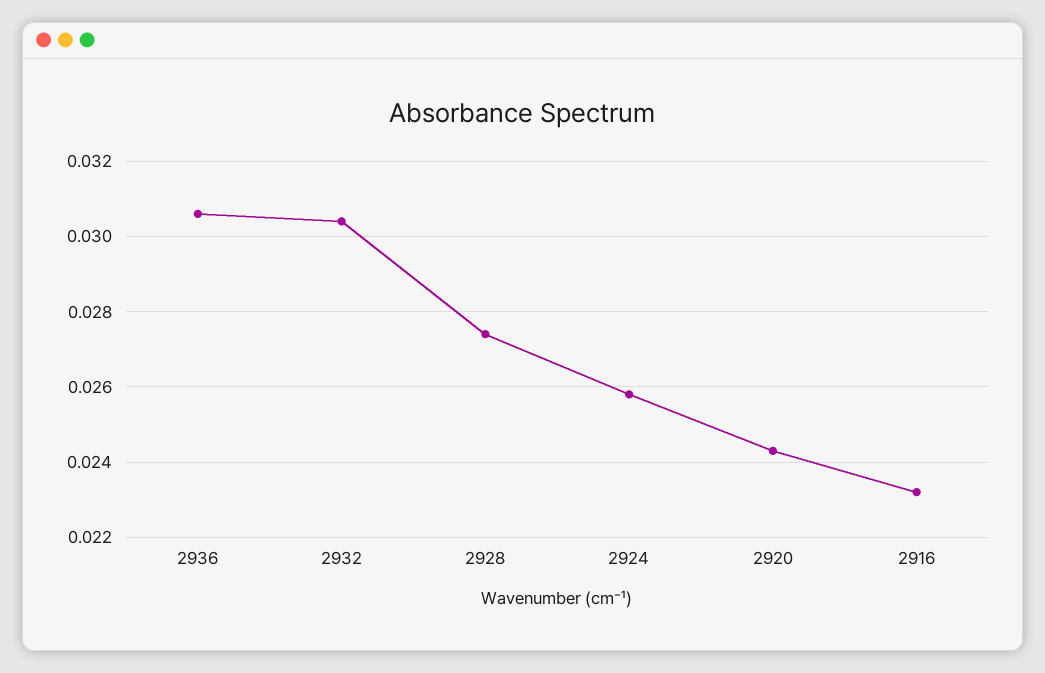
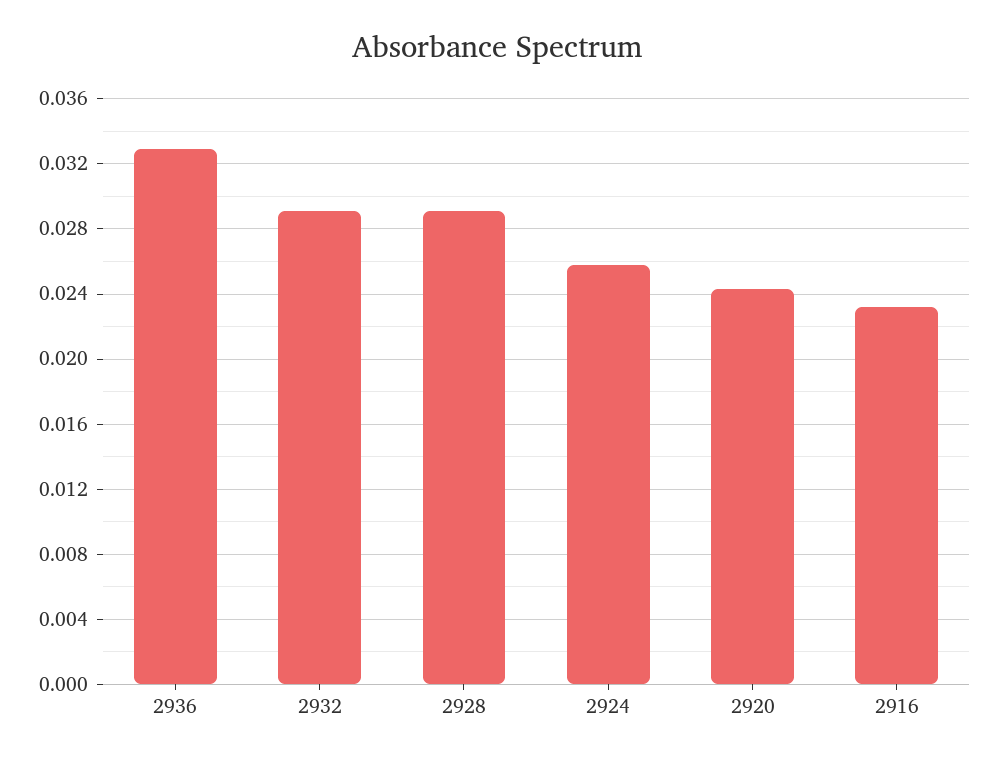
2936: 0.0305 -> 0.033
2932: 0.0305 -> 0.029
2928: 0.0275 -> 0.029

